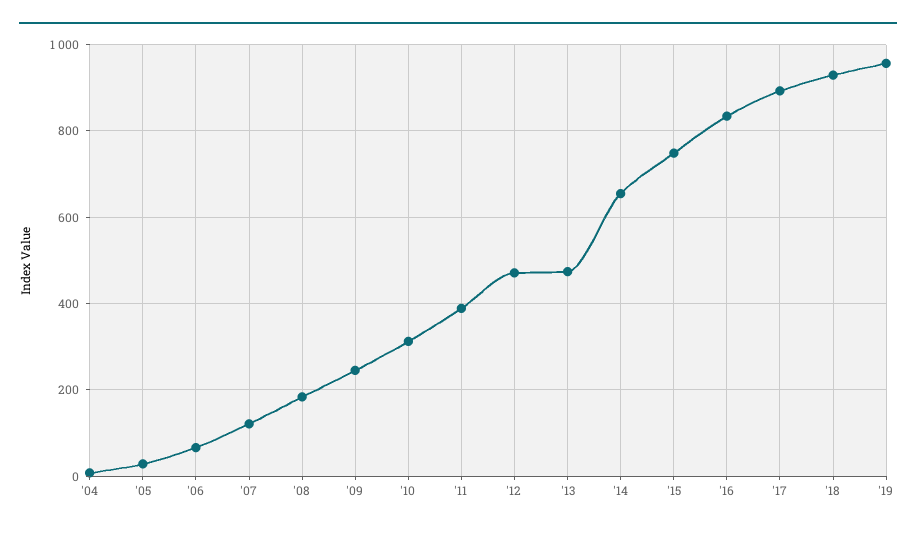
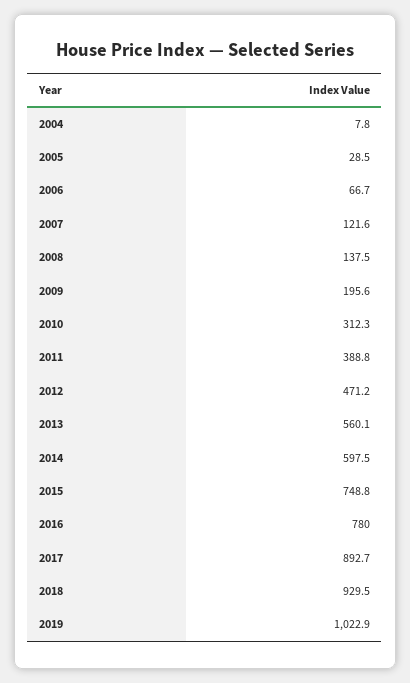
'08: 180 -> 137.5
'09: 240 -> 195.6
'13: 480 -> 560.1
'14: 660 -> 597.5
'16: 840 -> 780
'19: 960 -> 1022.9

